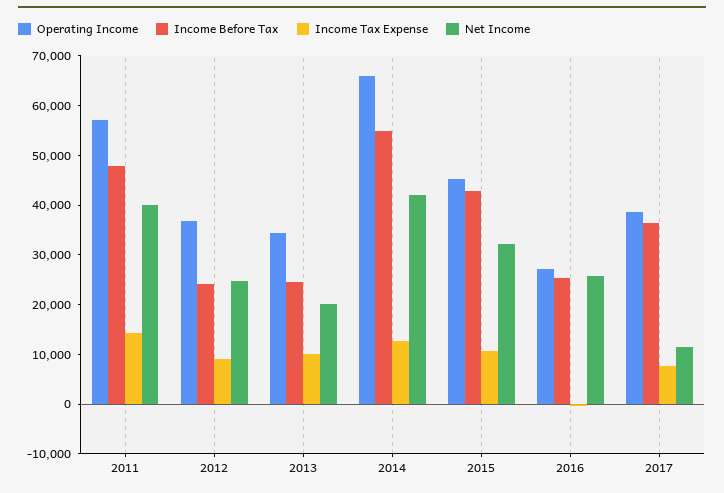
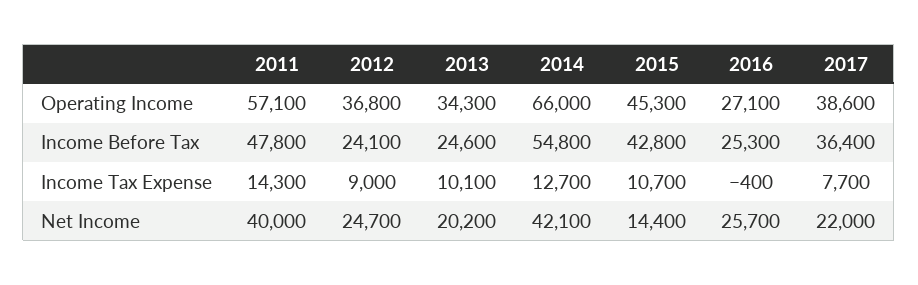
Net Income, 2015: 32000 -> 14400
Net Income, 2017: 12000 -> 22000

